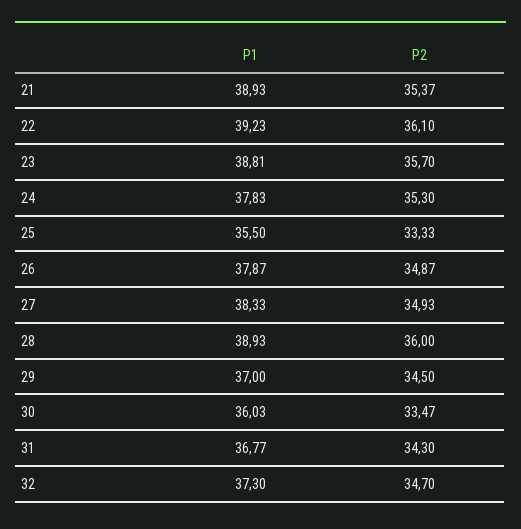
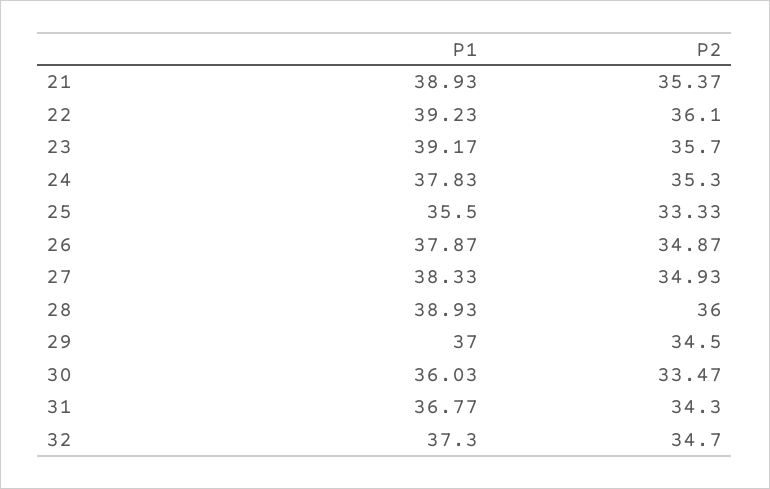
P1, 23: 38.81 -> 39.17

